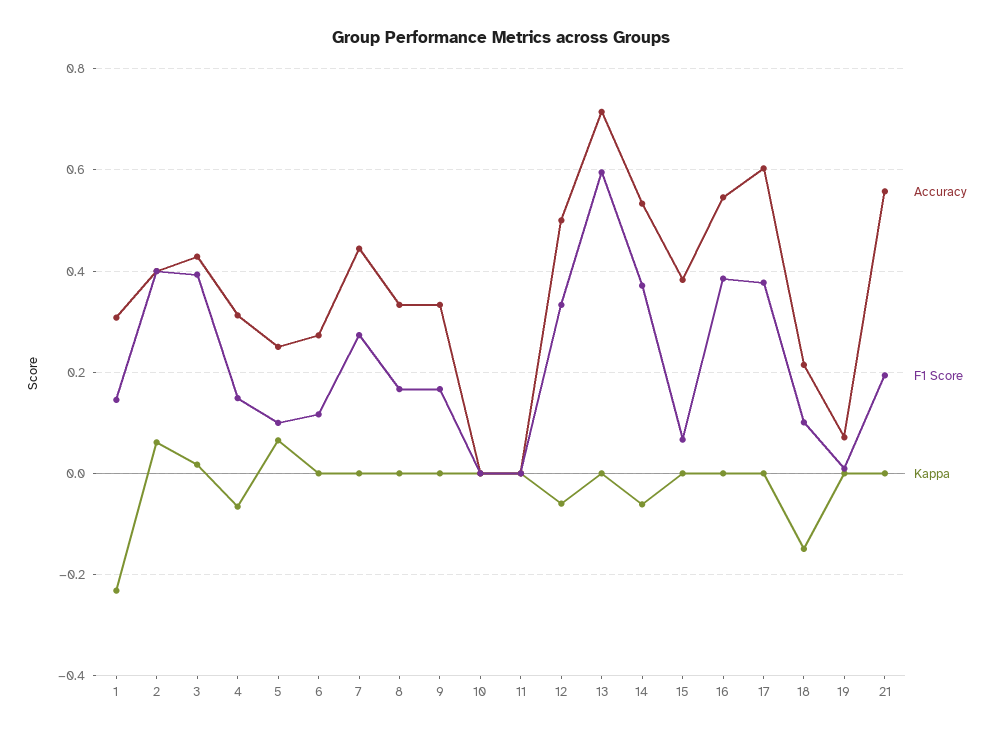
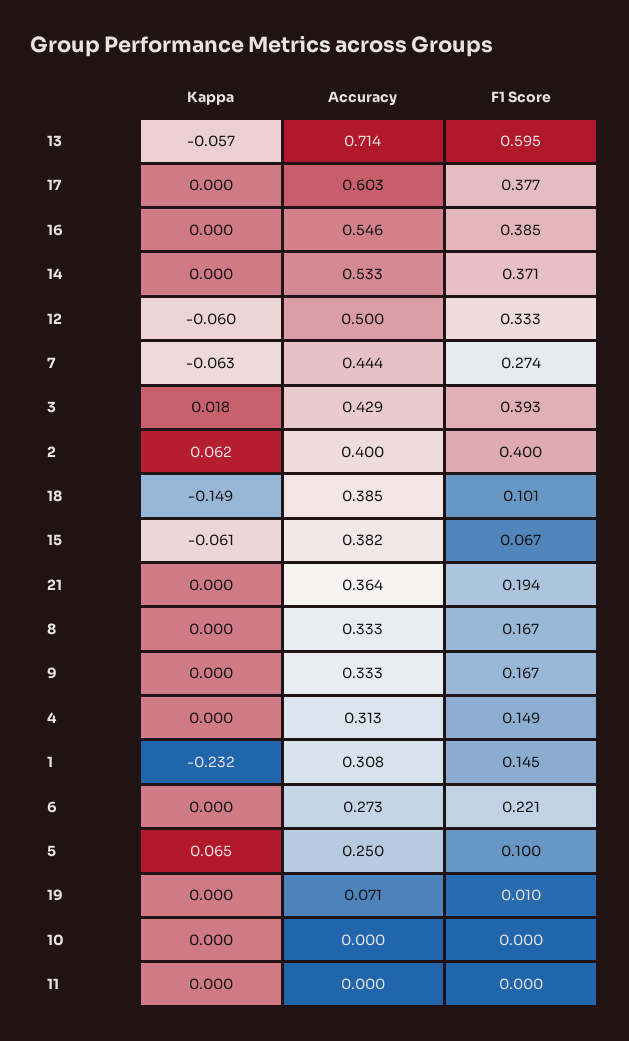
Kappa, 4: -0.06 -> 0
F1 Score, 6: 0.12 -> 0.221
Kappa, 7: 0 -> -0.063
Kappa, 13: 0 -> -0.057
Kappa, 14: -0.06 -> 0
Kappa, 15: 0 -> -0.061
Accuracy, 18: 0.22 -> 0.385
Accuracy, 21: 0.56 -> 0.364

